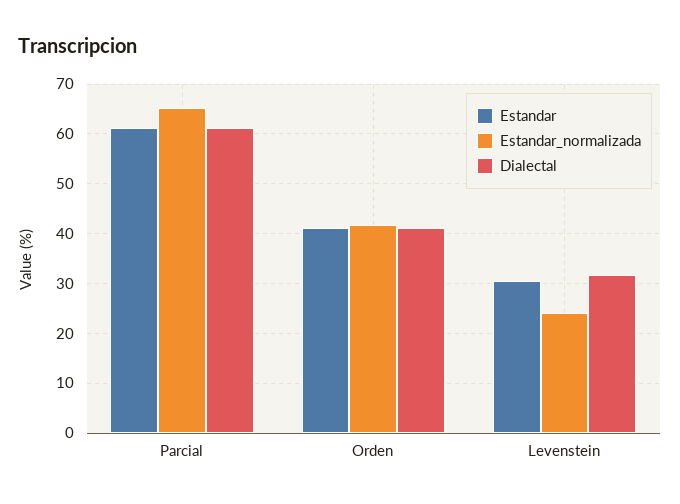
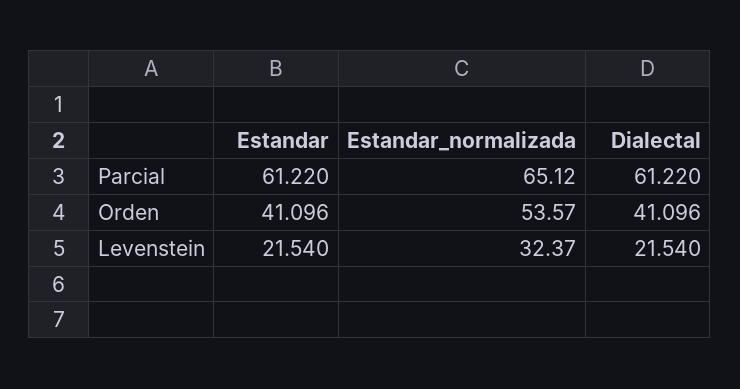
Estandar_normalizada, Orden: 42 -> 53.57
Estandar, Levenstein: 30 -> 21.54
Estandar_normalizada, Levenstein: 24 -> 32.37
Dialectal, Levenstein: 32 -> 21.54

